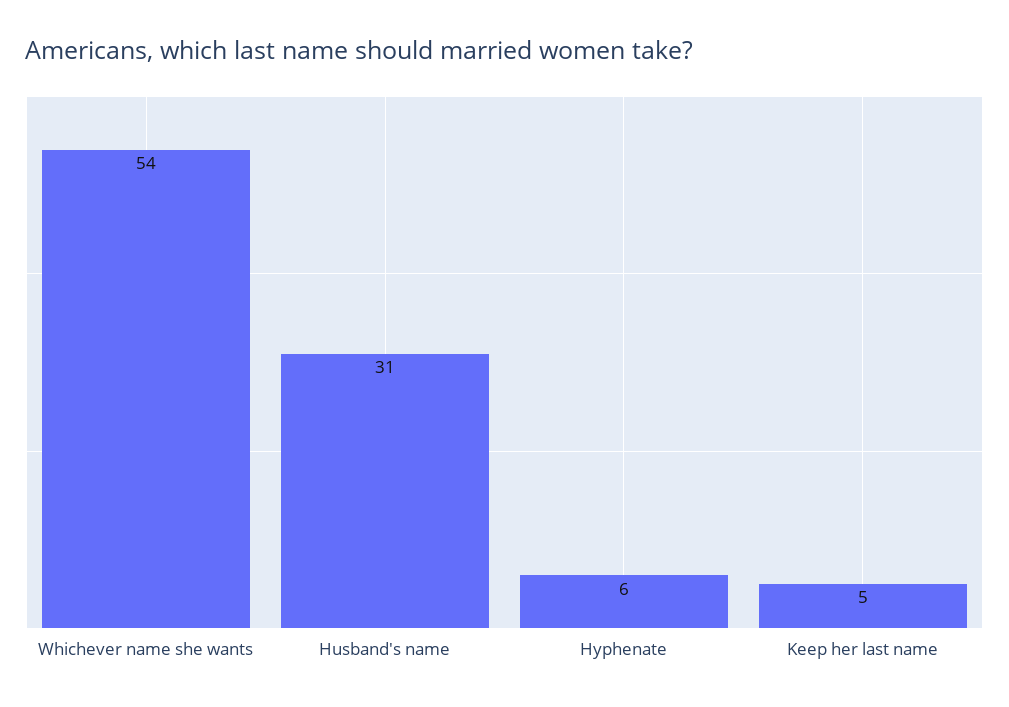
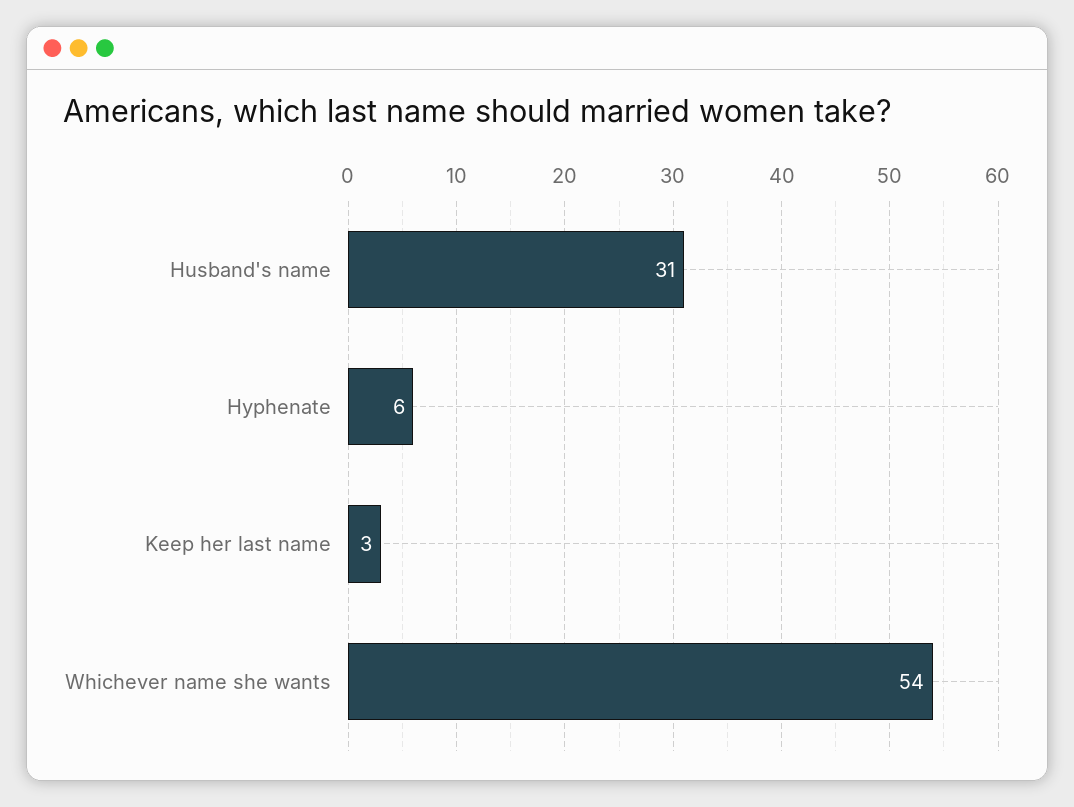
Keep her last name: 5 -> 3

